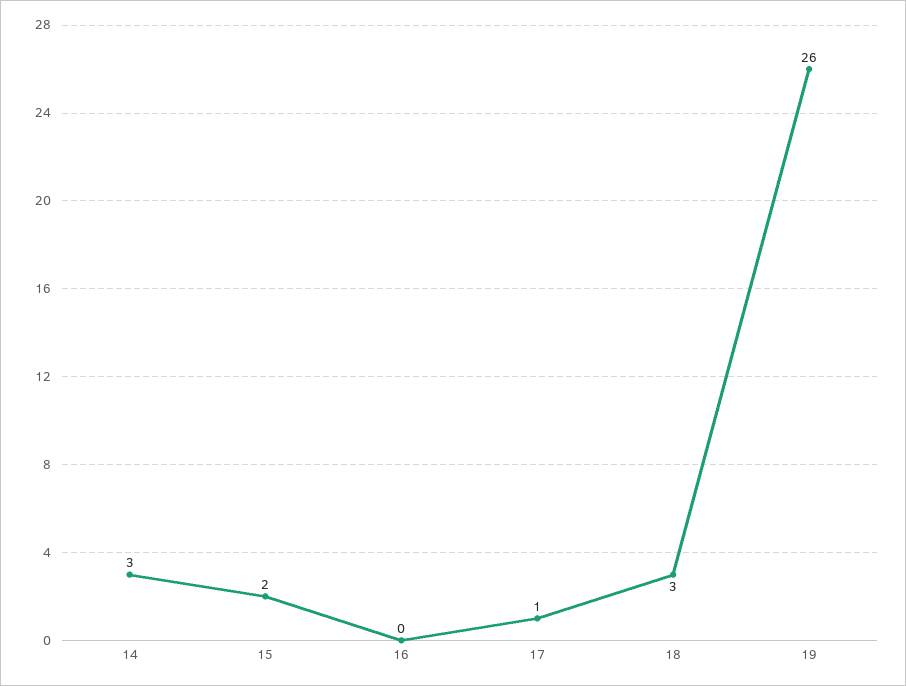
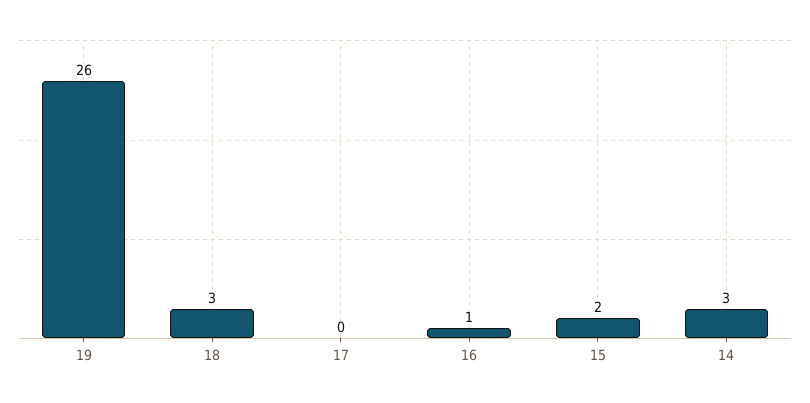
16: 0 -> 1
17: 1 -> 0

